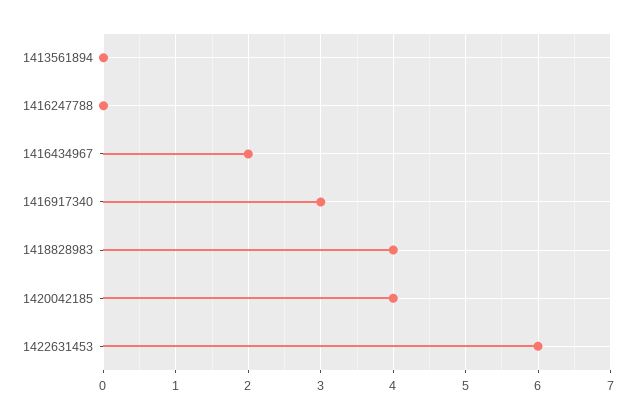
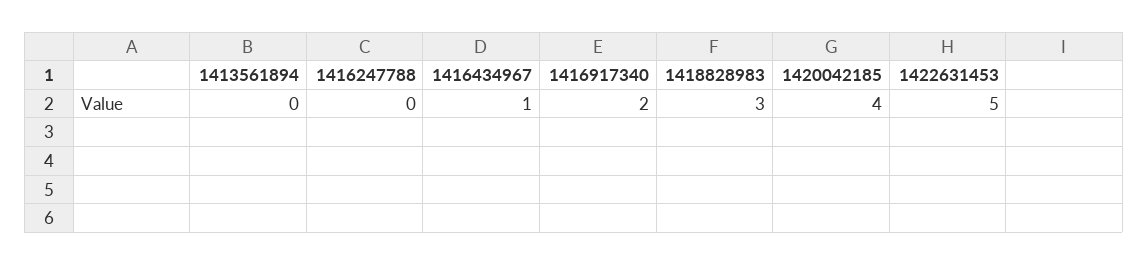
1416434967: 2 -> 1
1416917340: 3 -> 2
1418828983: 4 -> 3
1422631453: 6 -> 5

